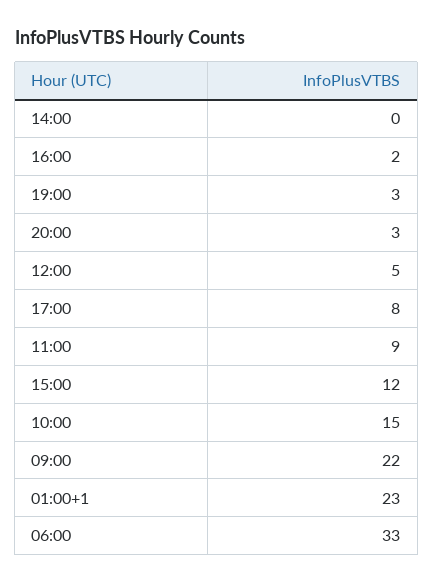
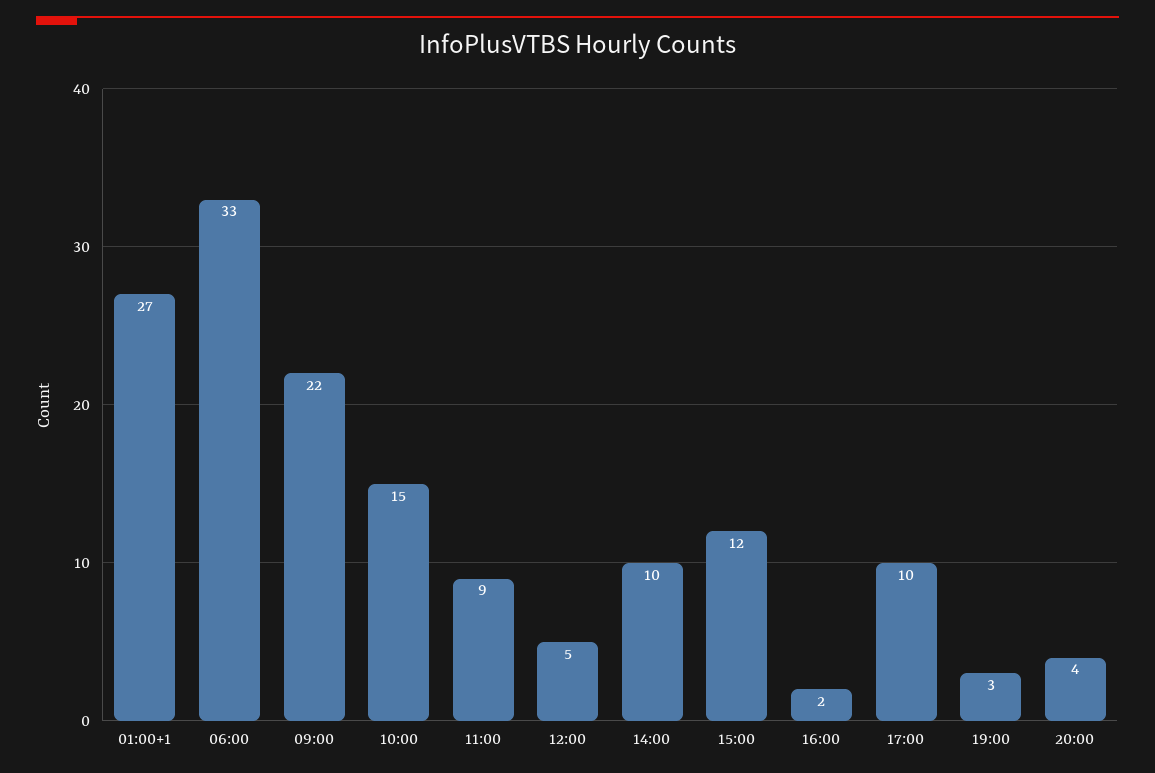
14:00: 0 -> 10
20:00: 3 -> 4
17:00: 8 -> 10
01:00+1: 23 -> 27

